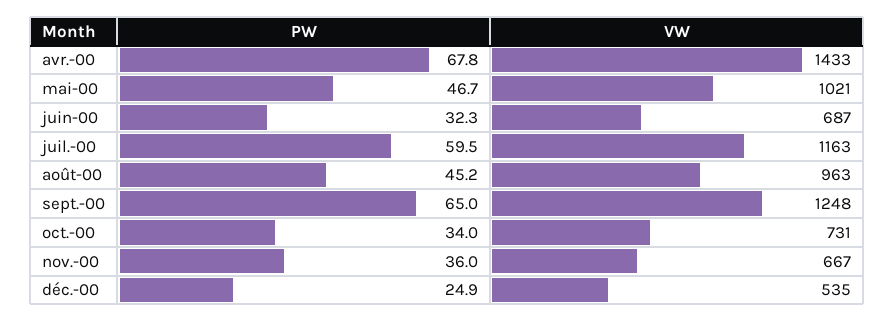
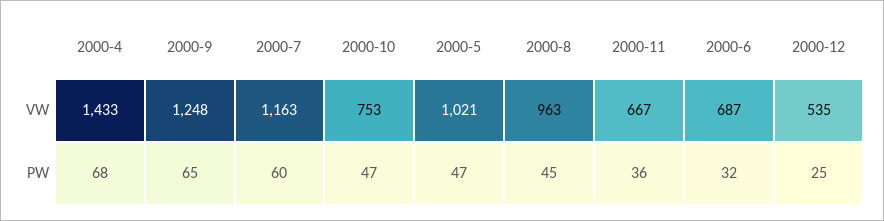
PW, oct.-00: 34 -> 47
VW, oct.-00: 731 -> 753

